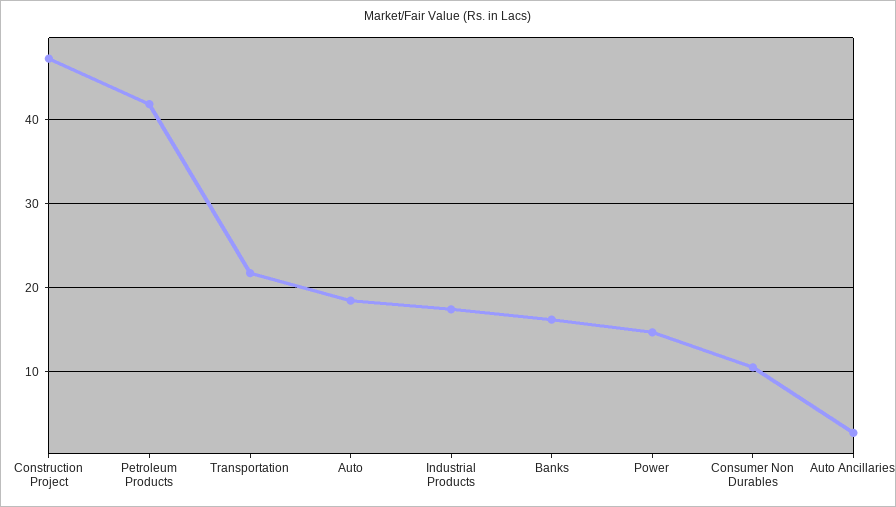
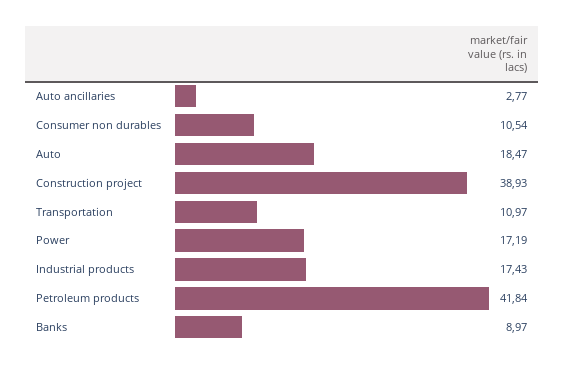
Construction Project: 47 -> 38.93
Transportation: 22 -> 10.97
Banks: 16 -> 8.97
Power: 15 -> 17.19

